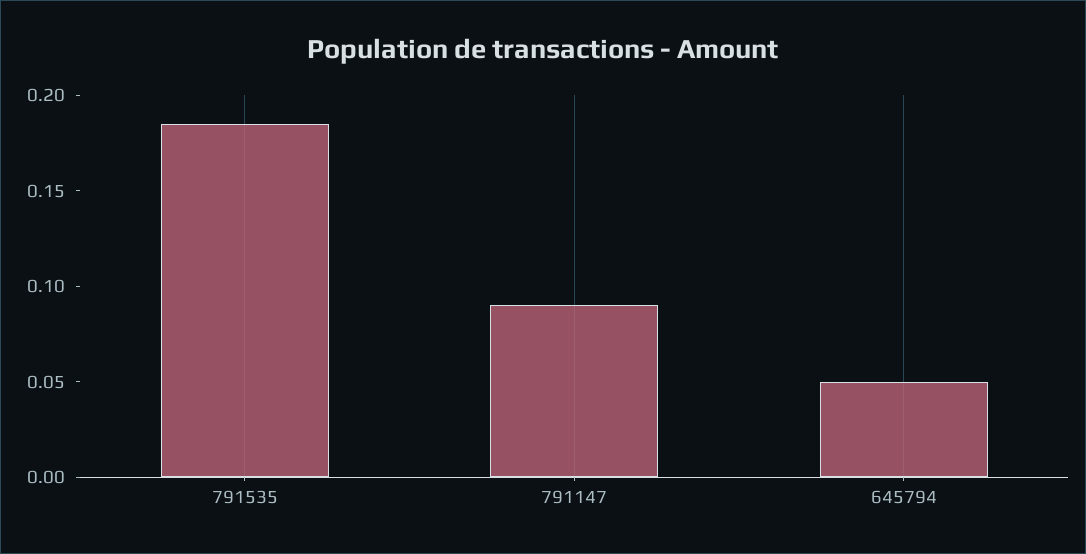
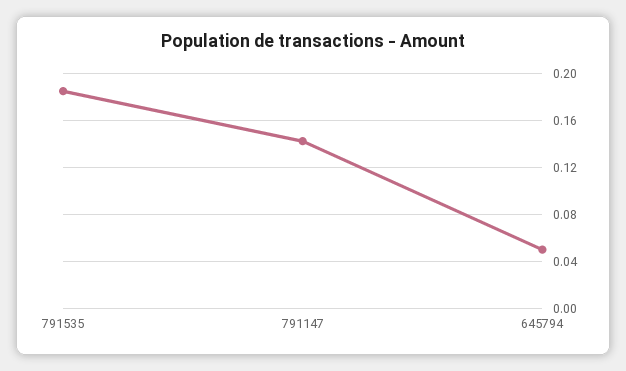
791147: 0.09 -> 0.14

